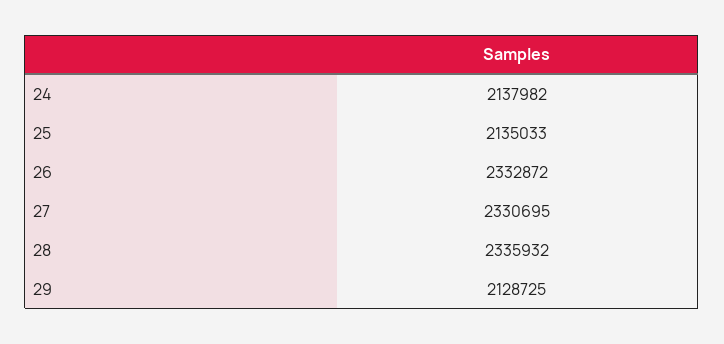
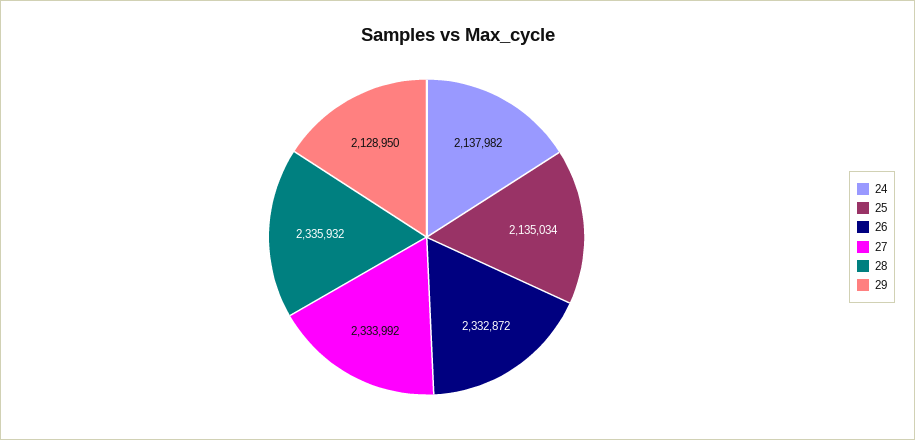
25: 2135033 -> 2135034
27: 2330695 -> 2333992
29: 2128725 -> 2128950

